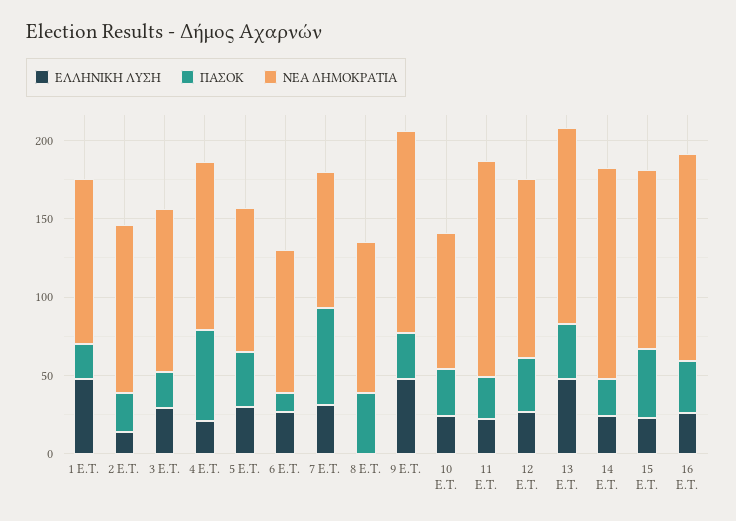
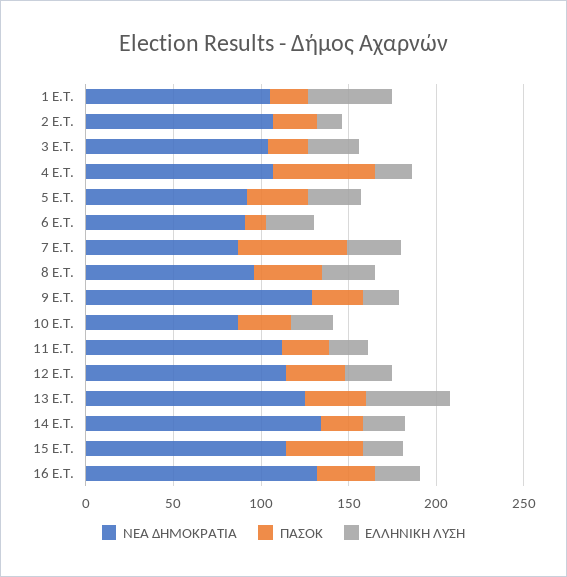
ΕΛΛΗΝΙΚΗ ΛΥΣΗ, 8 E.T.: 0 -> 30
ΕΛΛΗΝΙΚΗ ΛΥΣΗ, 9 E.T.: 50 -> 20
ΝΕΑ ΔΗΜΟΚΡΑΤΙΑ, 11 E.T.: 140 -> 110

